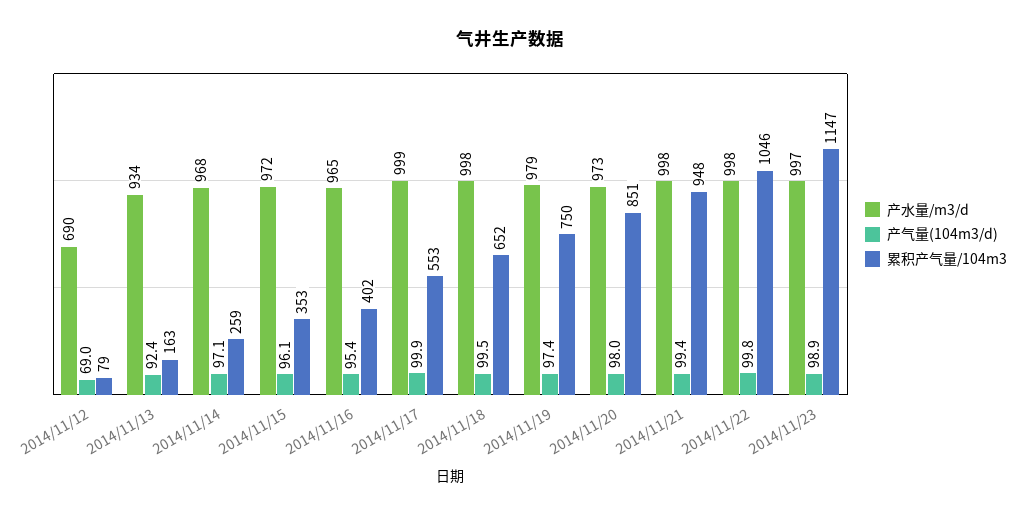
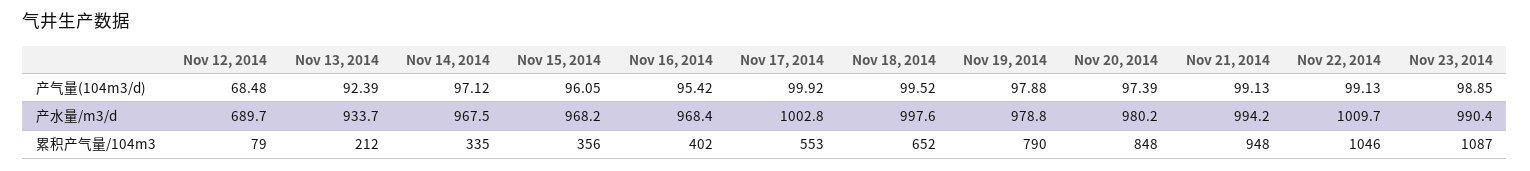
产气量(104m3/d), 2014/11/12: 69 -> 68.48
累积产气量/104m3, 2014/11/13: 163 -> 212
累积产气量/104m3, 2014/11/14: 259 -> 335
产水量/m3/d, 2014/11/15: 972 -> 968.2
累积产气量/104m3, 2014/11/15: 353 -> 356
产水量/m3/d, 2014/11/16: 965 -> 968.4
产水量/m3/d, 2014/11/17: 999 -> 1002.8
产气量(104m3/d), 2014/11/19: 97.4 -> 97.88
累积产气量/104m3, 2014/11/19: 750 -> 790
产水量/m3/d, 2014/11/20: 973 -> 980.2
产气量(104m3/d), 2014/11/20: 98 -> 97.39
累积产气量/104m3, 2014/11/20: 851 -> 848
产水量/m3/d, 2014/11/21: 998 -> 994.2
产气量(104m3/d), 2014/11/21: 99.4 -> 99.13
产水量/m3/d, 2014/11/22: 998 -> 1009.7
产气量(104m3/d), 2014/11/22: 99.8 -> 99.13
产水量/m3/d, 2014/11/23: 997 -> 990.4
累积产气量/104m3, 2014/11/23: 1147 -> 1087

